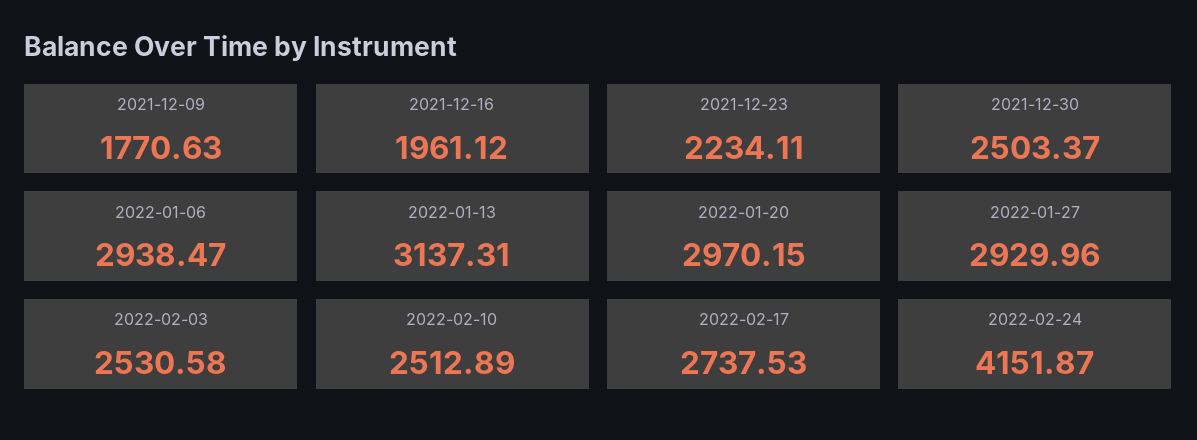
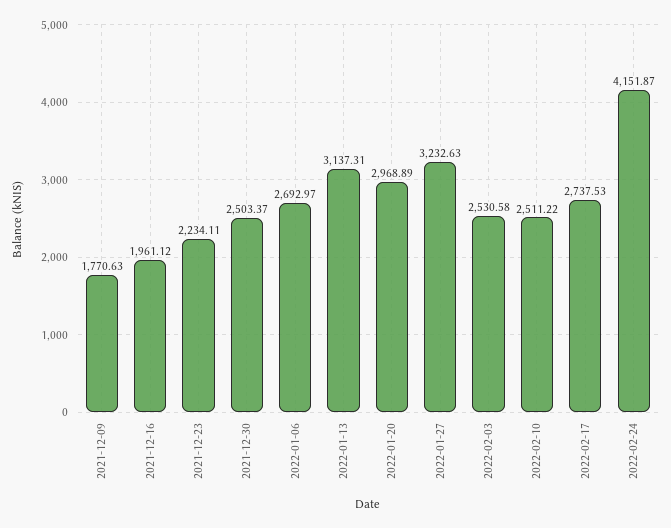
2022-01-06: 2938.47 -> 2692.97
2022-01-20: 2970.15 -> 2968.89
2022-01-27: 2929.96 -> 3232.63
2022-02-10: 2512.89 -> 2511.22

